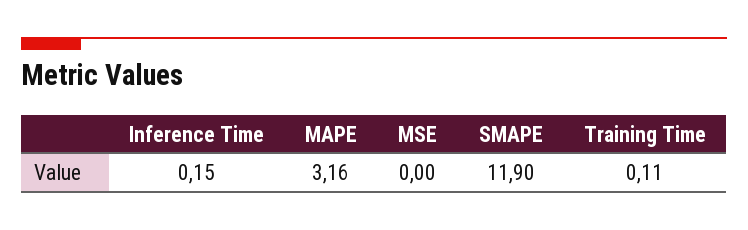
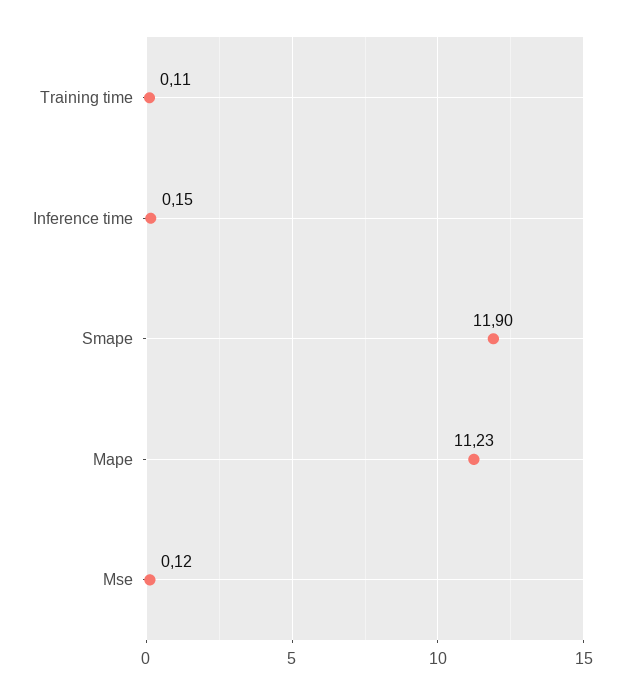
MAPE: 3.16 -> 11.23
MSE: 0 -> 0.12

